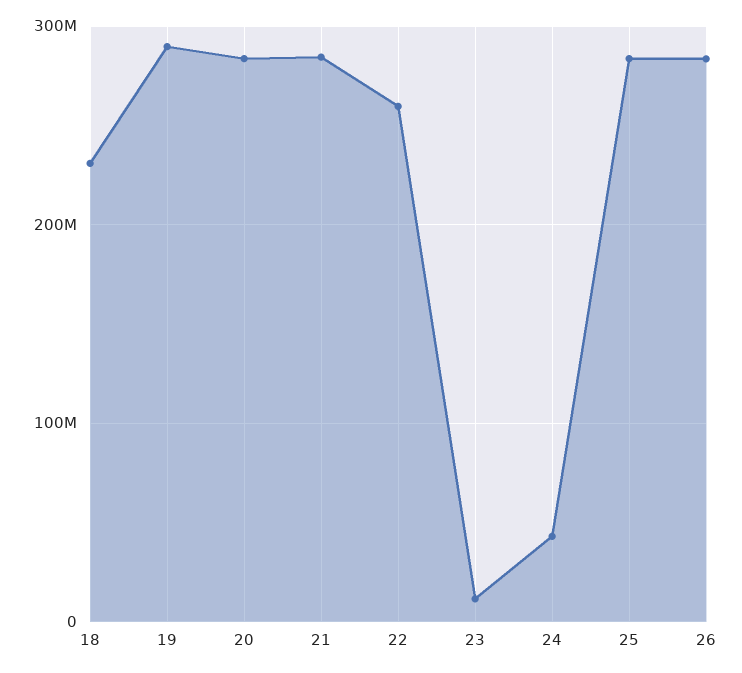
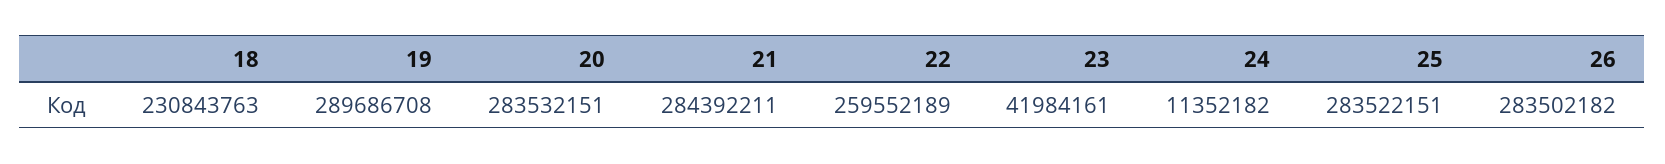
23: 10000000 -> 41984161
24: 40000000 -> 11352182

